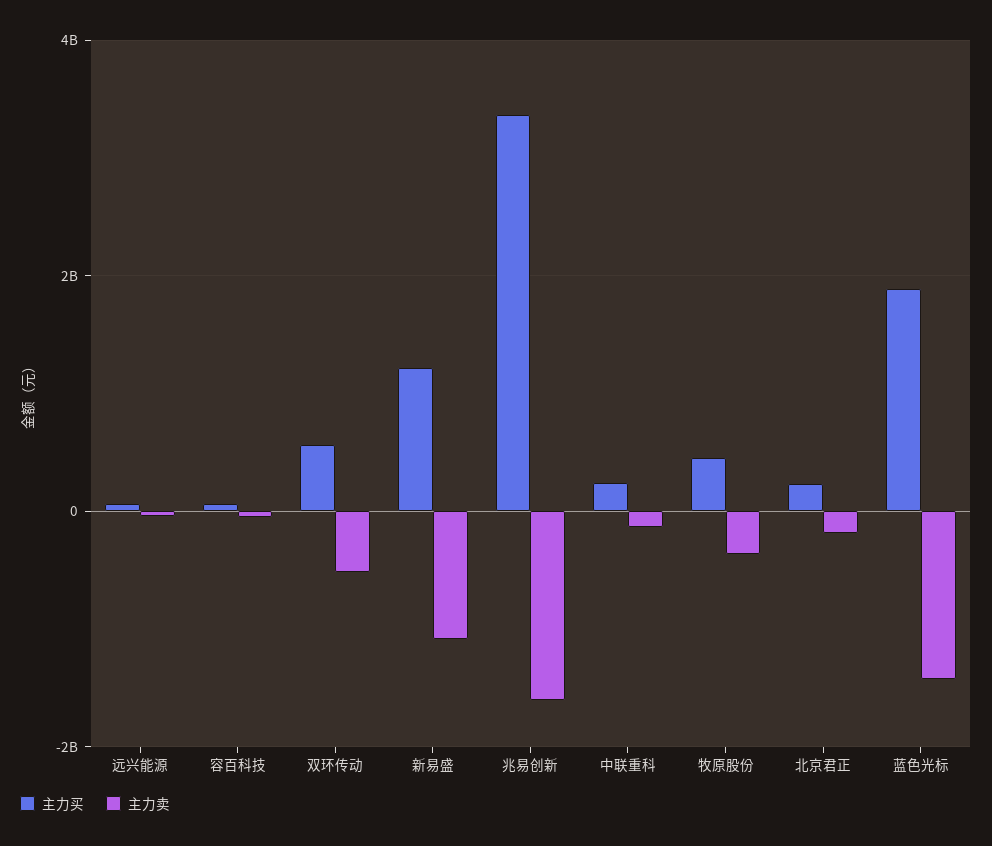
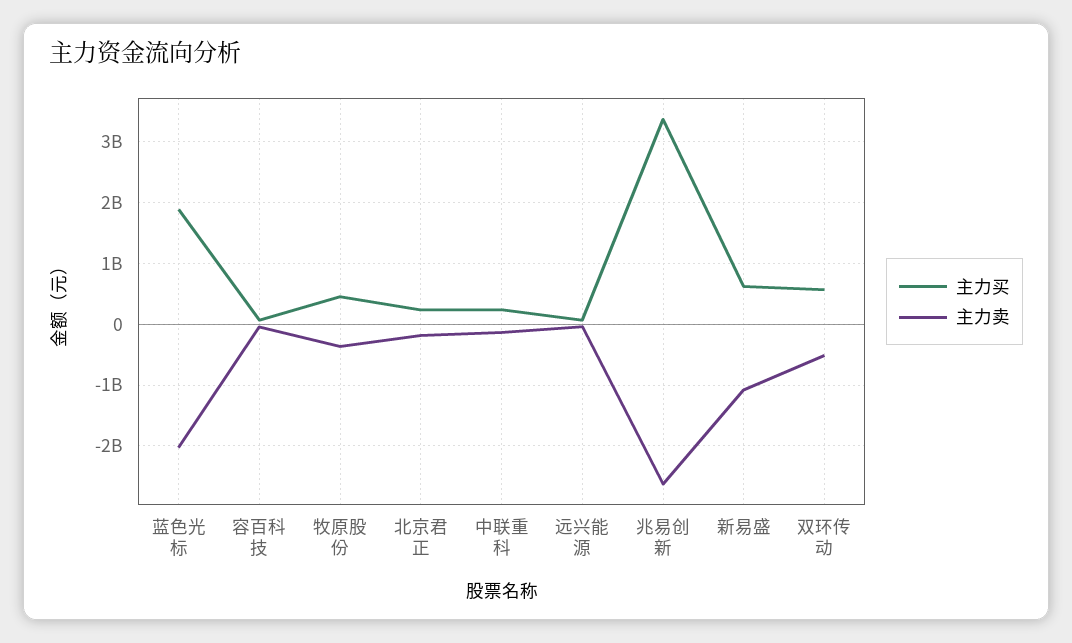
主力买, 新易盛: 1200000000 -> 600000000
主力卖, 兆易创新: -1600000000 -> -2600000000
主力卖, 蓝色光标: -1400000000 -> -2000000000

